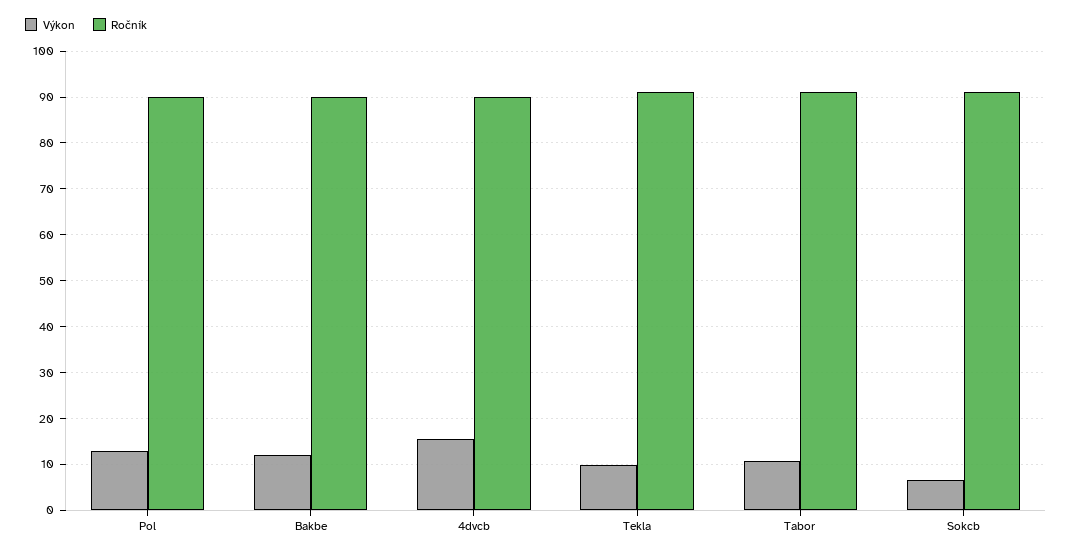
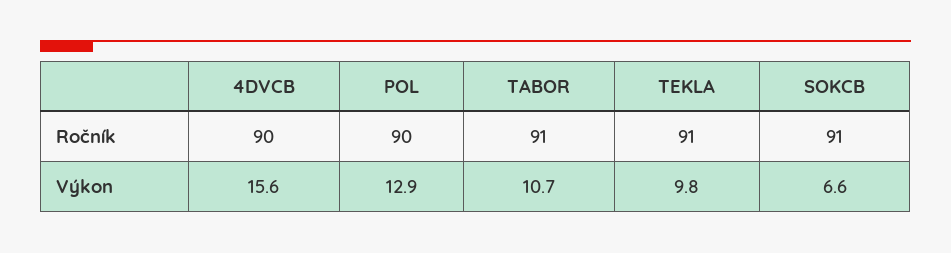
Výkon, Bakbe: 12 -> none
Ročník, Bakbe: 90 -> none

